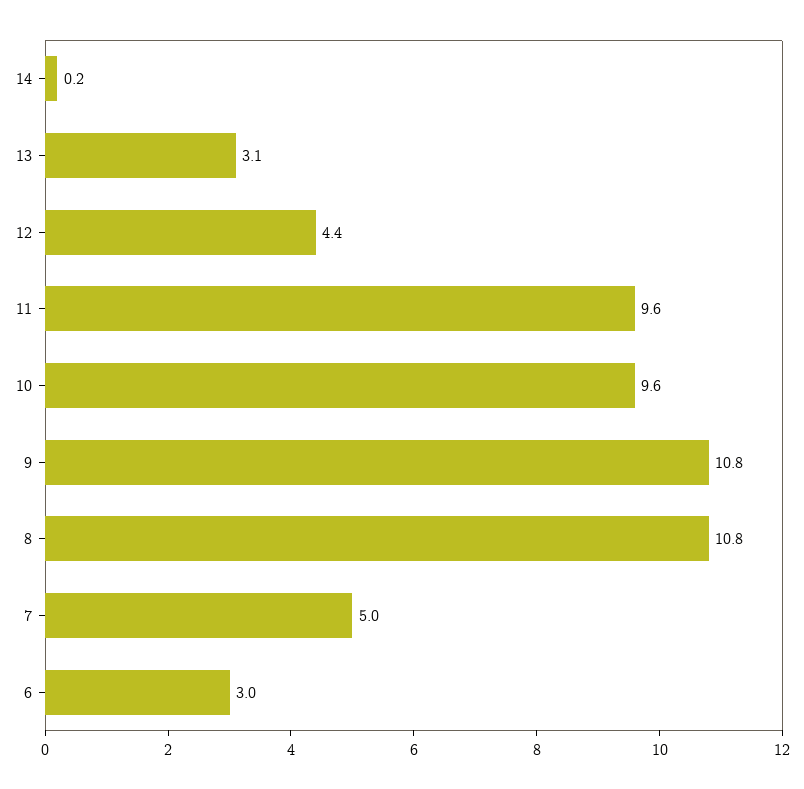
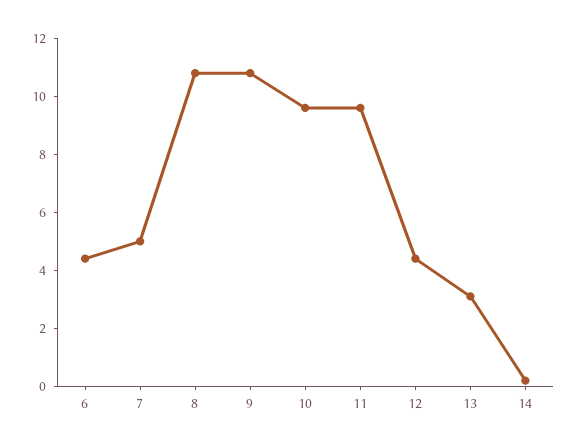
6: 3 -> 4.5

